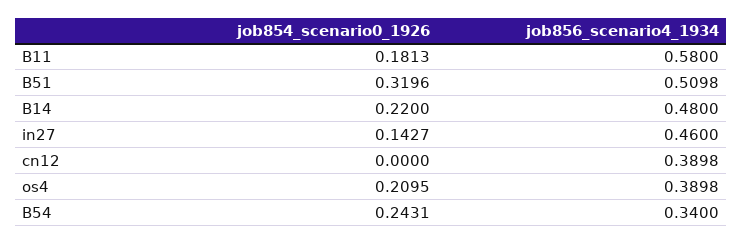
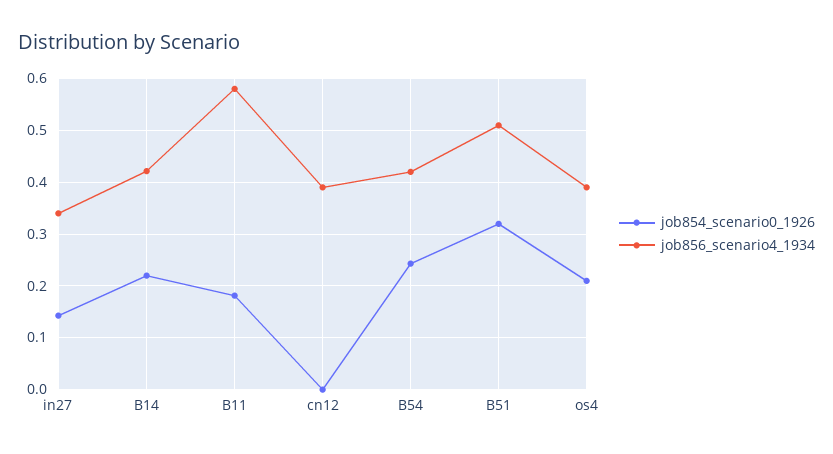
job856_scenario4_1934, B14: 0.48 -> 0.42
job856_scenario4_1934, in27: 0.46 -> 0.34
job856_scenario4_1934, B54: 0.34 -> 0.42

